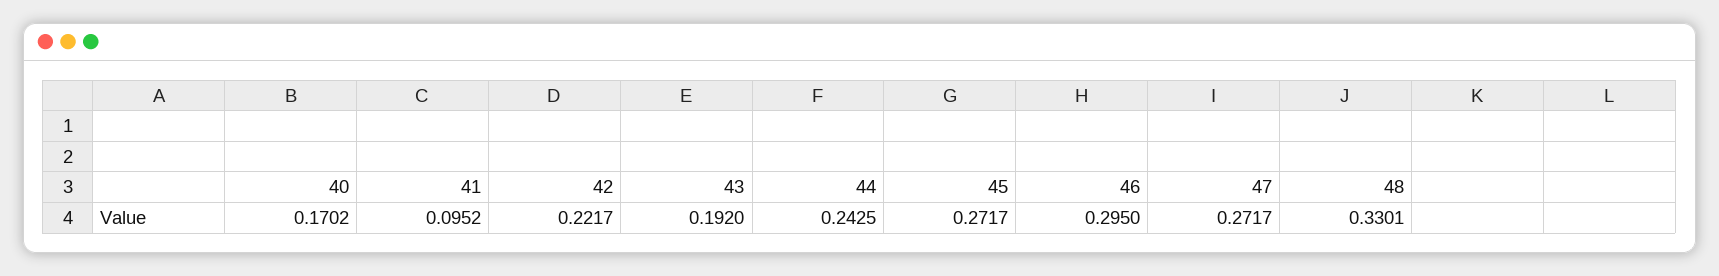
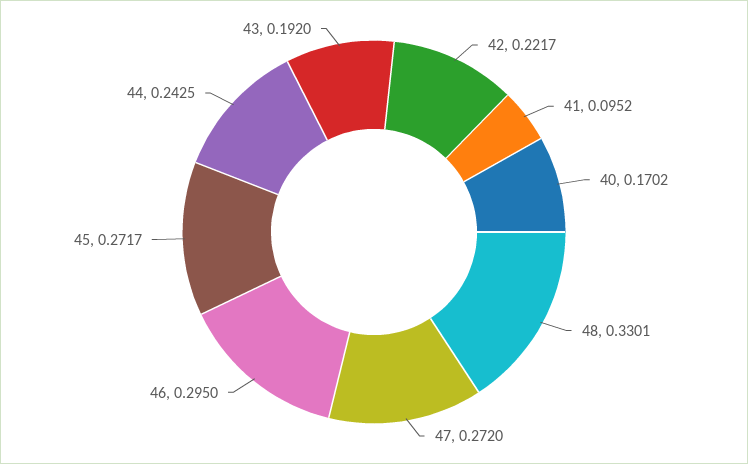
47: 0.2717 -> 0.272

